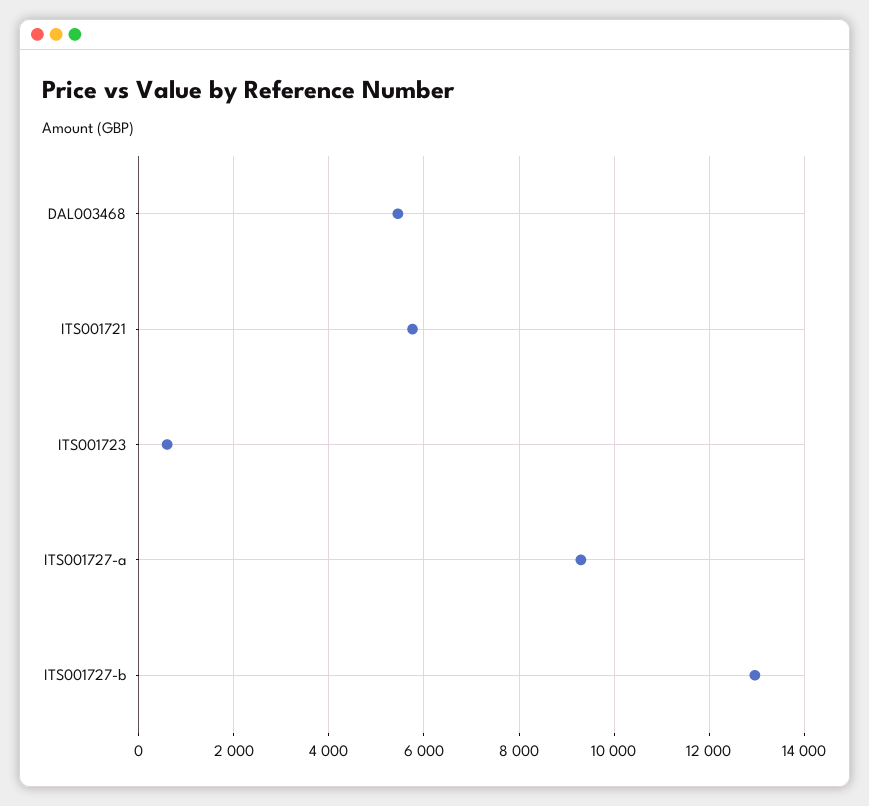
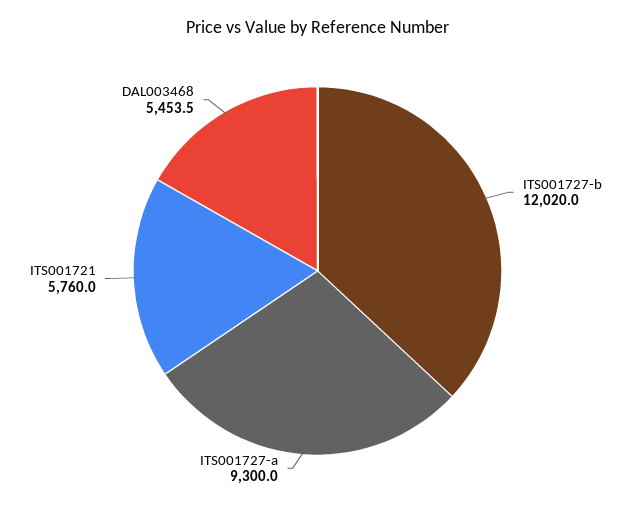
ITS001723: 600 -> none
ITS001727-b: 13000 -> 12020

